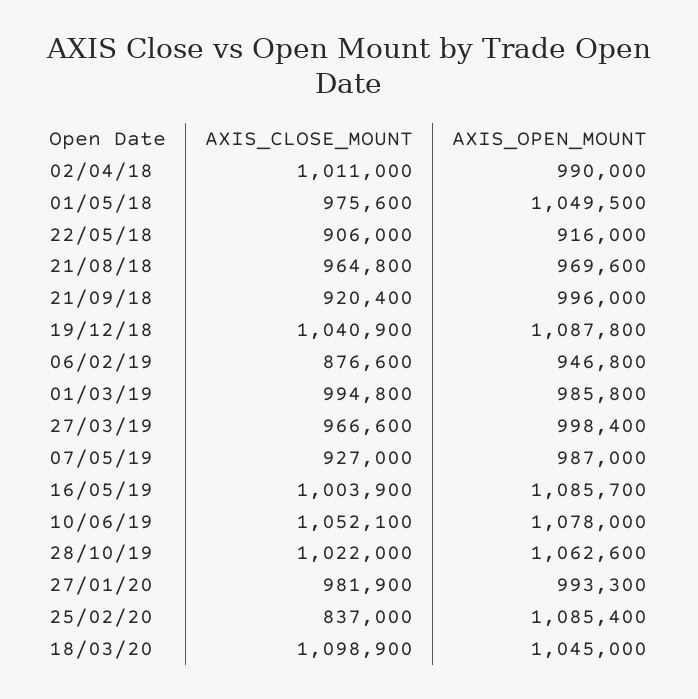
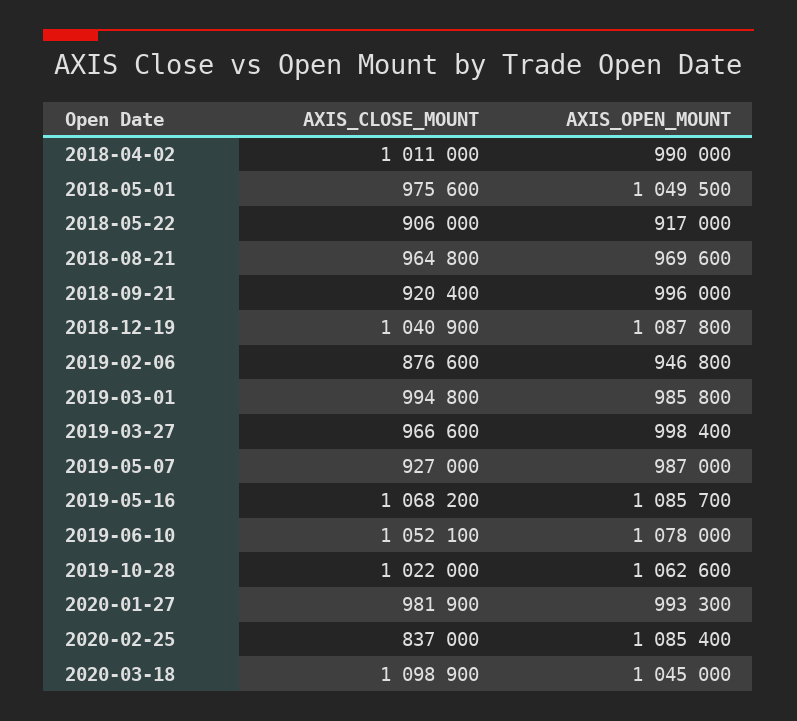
AXIS_OPEN_MOUNT, 22/05/18: 916000 -> 917000
AXIS_CLOSE_MOUNT, 16/05/19: 1003900 -> 1068200

